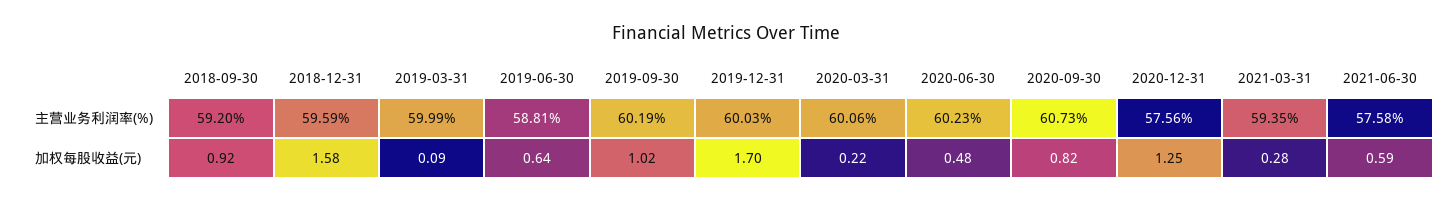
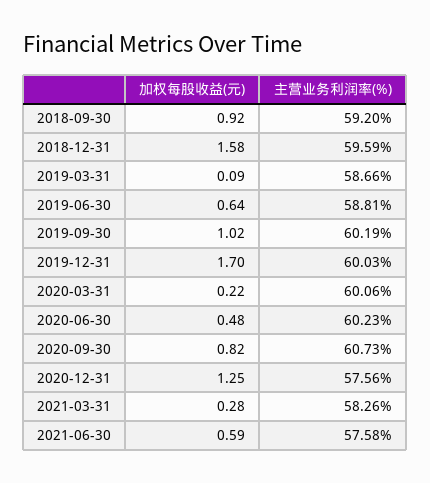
2019-03-31, 主营业务利润率(%): 59.99 -> 58.66
2021-03-31, 主营业务利润率(%): 59.35 -> 58.26

